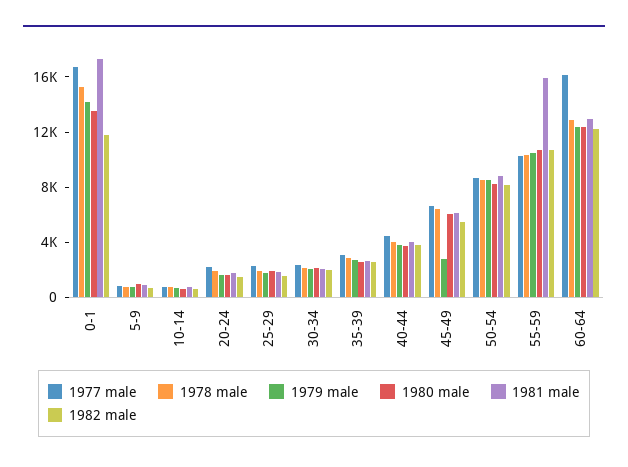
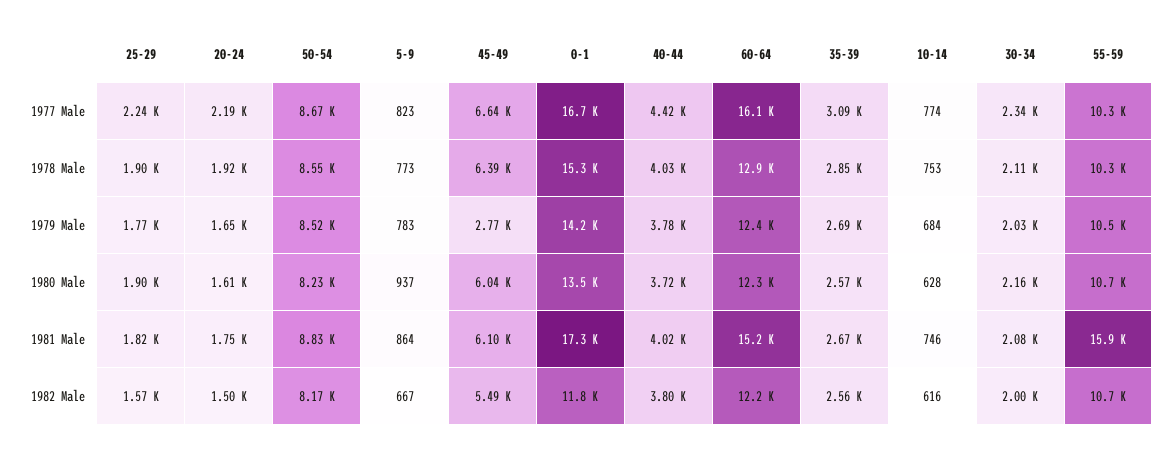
1981 male, 60-64: 13000 -> 15200

